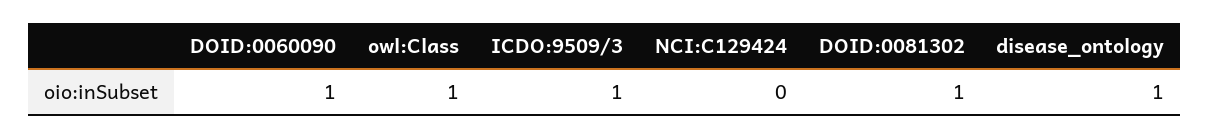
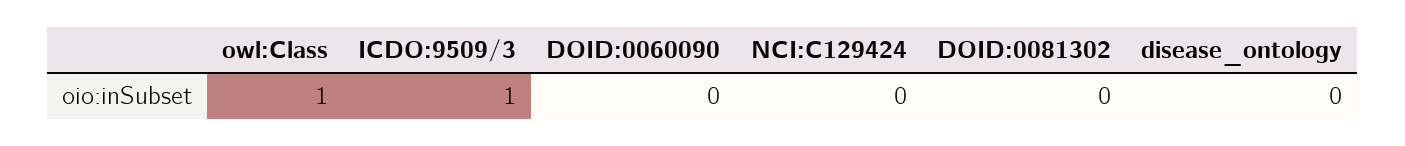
DOID:0060090: 1 -> 0
DOID:0081302: 1 -> 0
disease_ontology: 1 -> 0

